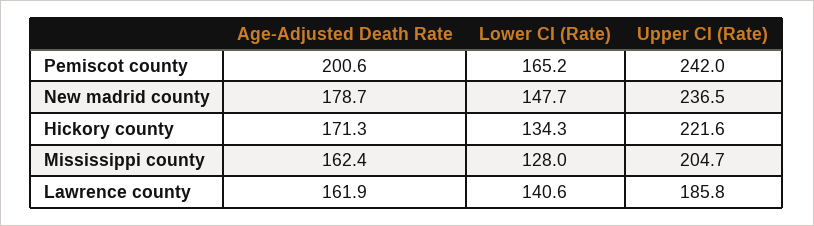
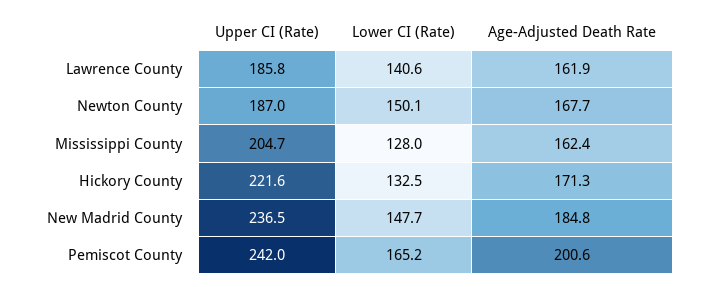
Age-Adjusted Death Rate, New madrid county: 178.7 -> 184.8
Lower CI (Rate), Hickory county: 134.3 -> 132.5
Upper CI (Rate), Newton County: none -> 187
Lower CI (Rate), Newton County: none -> 150.1
Age-Adjusted Death Rate, Newton County: none -> 167.7

